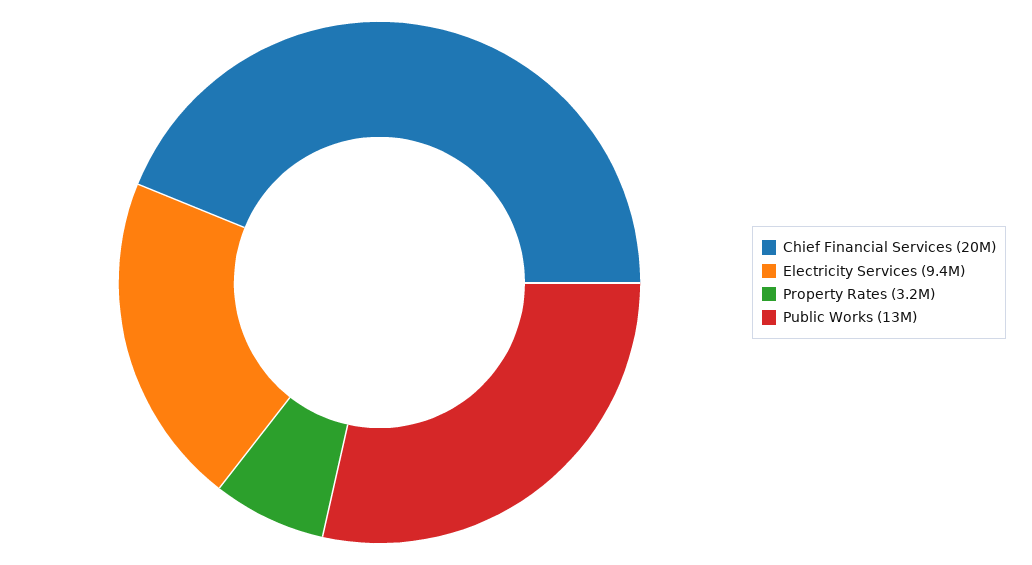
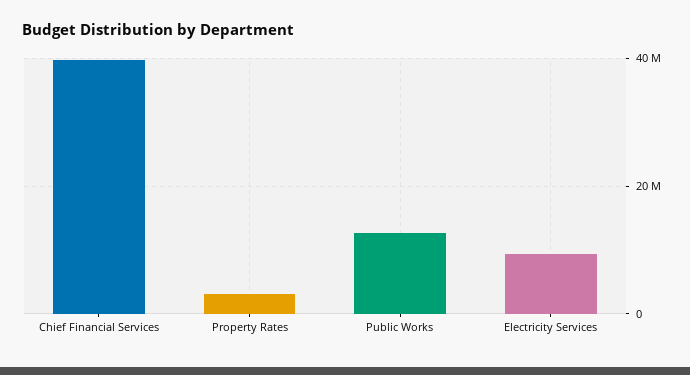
Chief Financial Services: 20000000 -> 40000000

